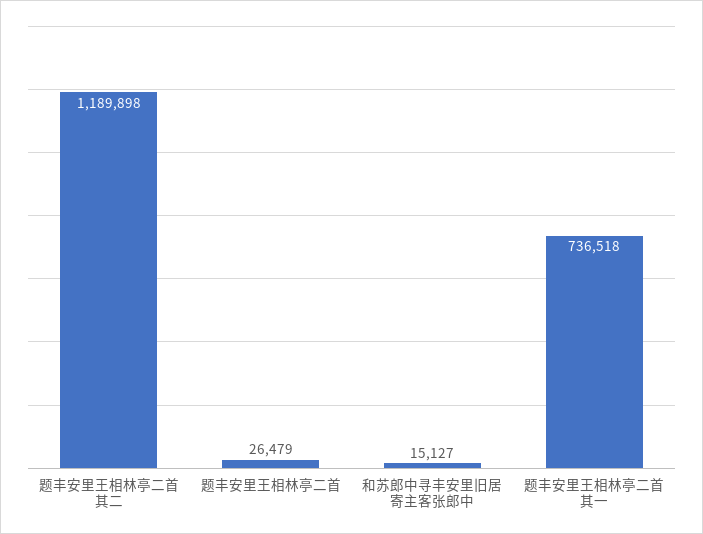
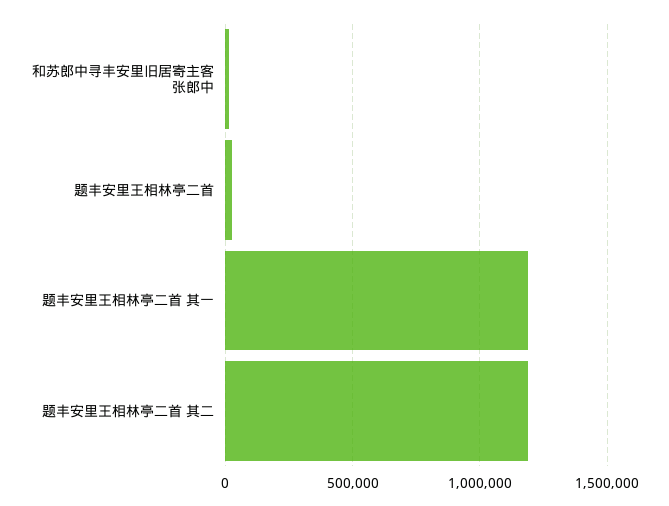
题丰安里王相林亭二首 其一: 736518 -> 1200000

